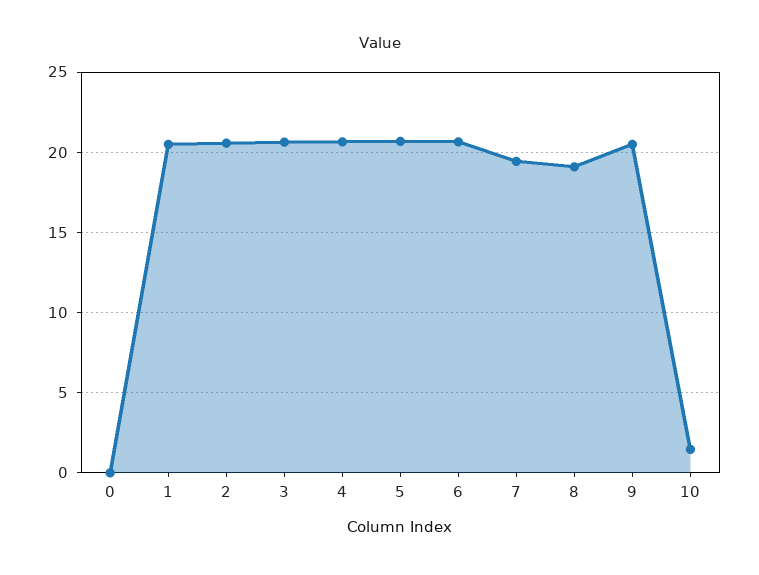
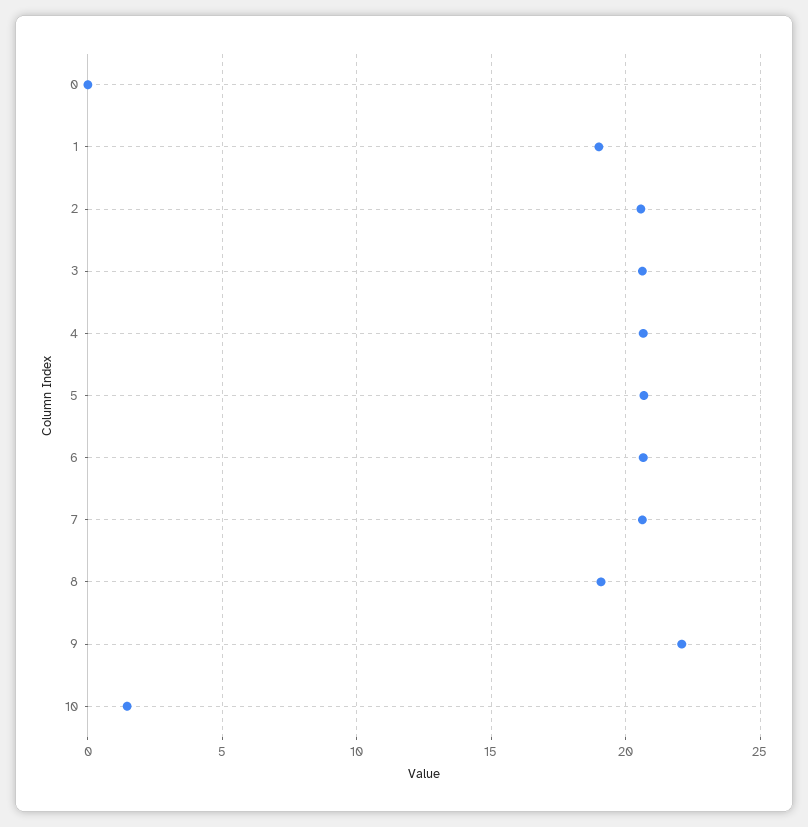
1: 20.5 -> 19
7: 19.5 -> 20.5
9: 20.5 -> 22

